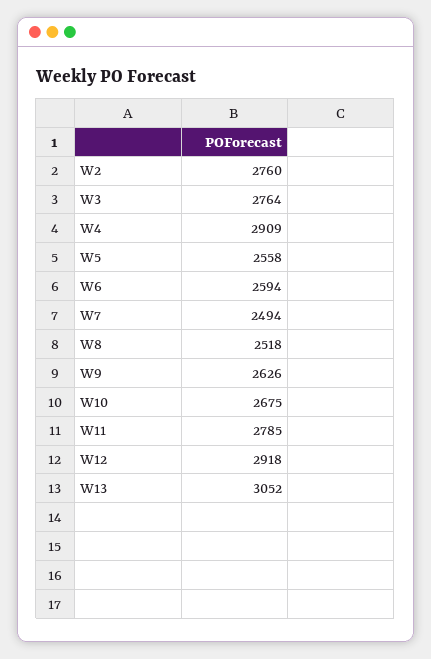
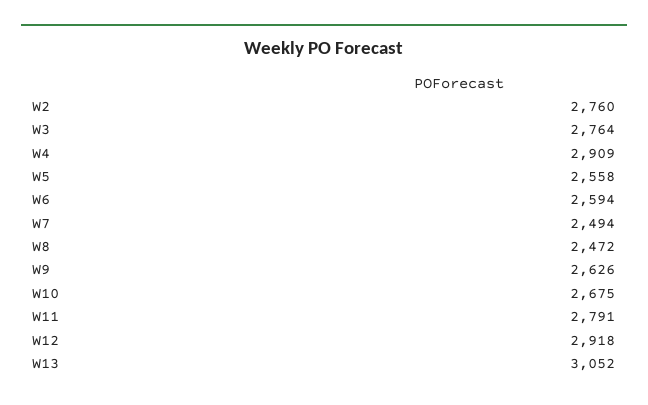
W8: 2518 -> 2472
W11: 2785 -> 2791

